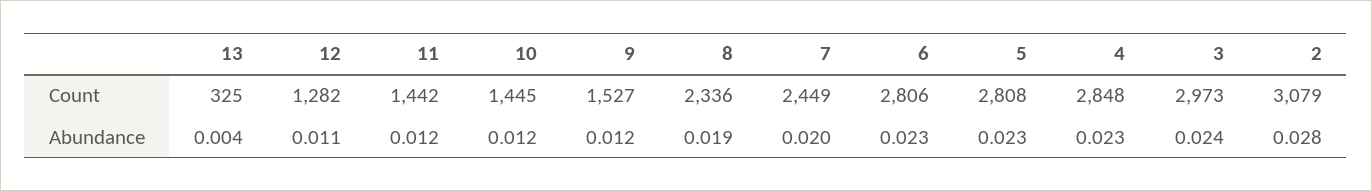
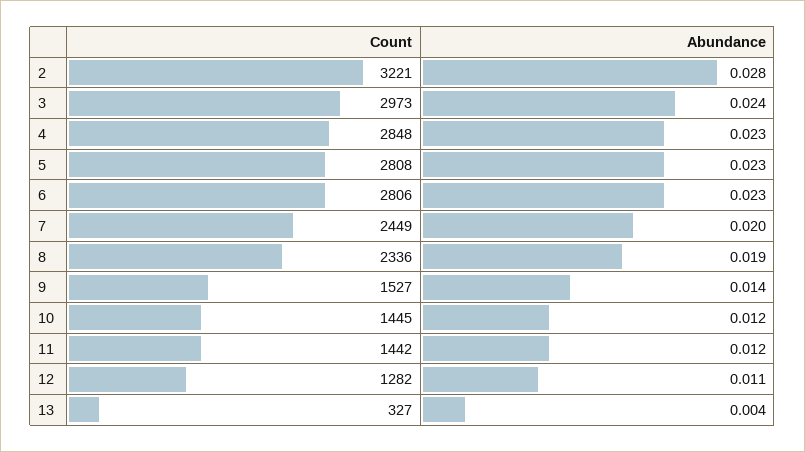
13, Count: 325 -> 327
2, Count: 3079 -> 3221
9, Abundance: 0.012 -> 0.014

